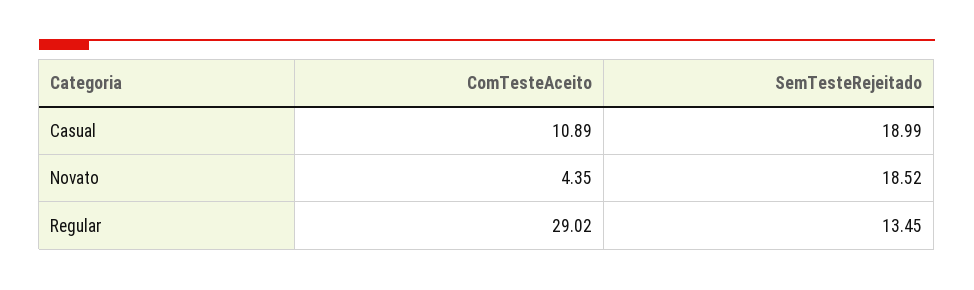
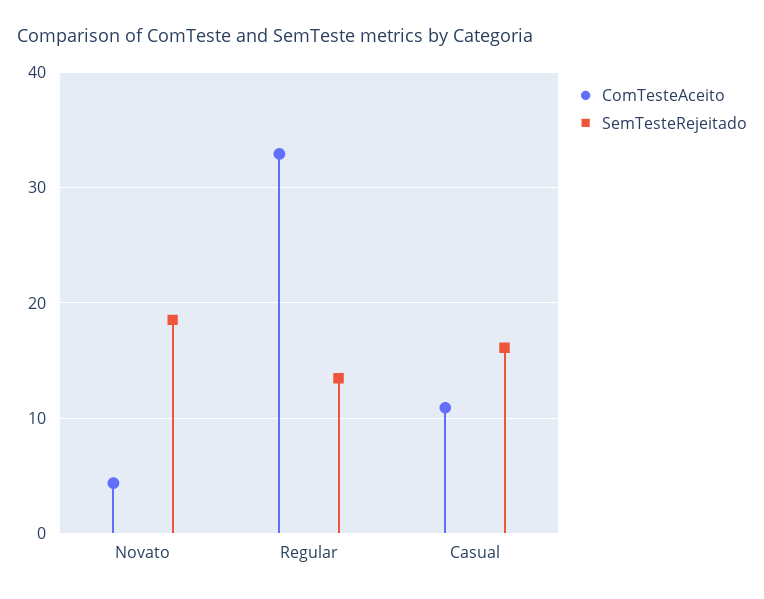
SemTesteRejeitado, Casual: 18.99 -> 16
ComTesteAceito, Regular: 29.02 -> 33

